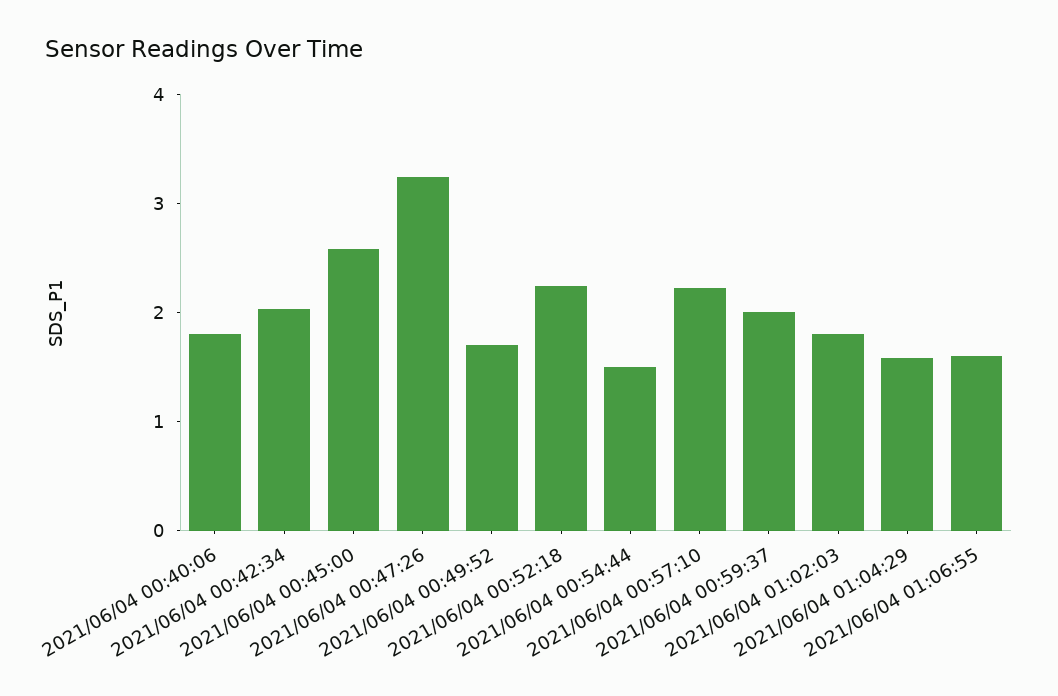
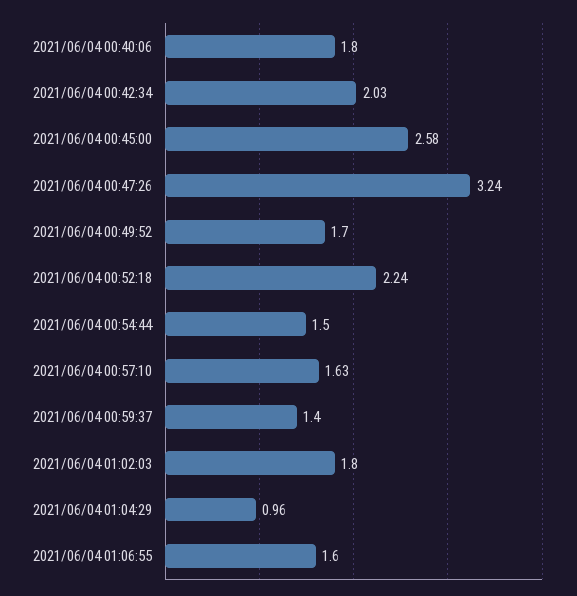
2021/06/04 00:57:10: 2.2 -> 1.63
2021/06/04 00:59:37: 2 -> 1.4
2021/06/04 01:04:29: 1.6 -> 0.96

